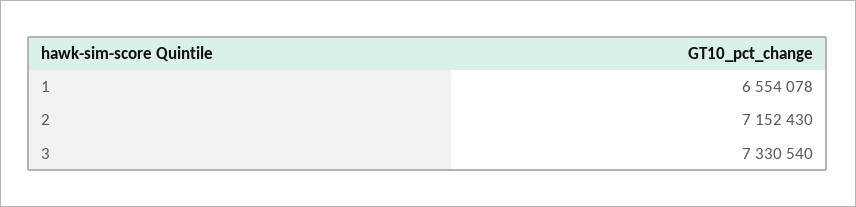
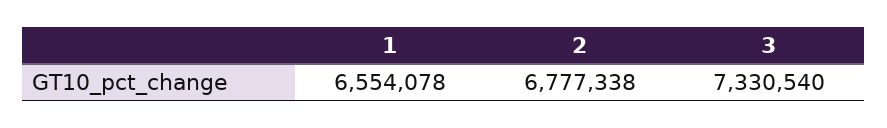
2: 7152430 -> 6777338

